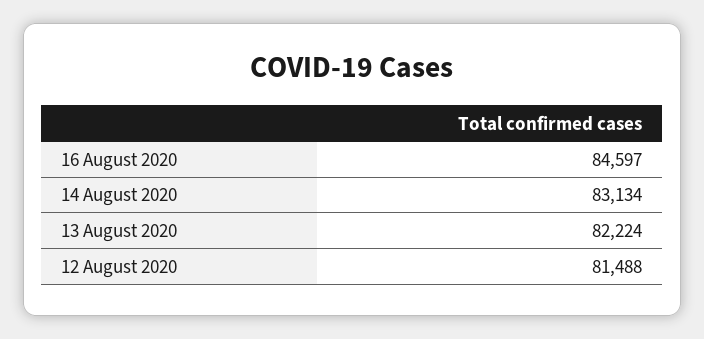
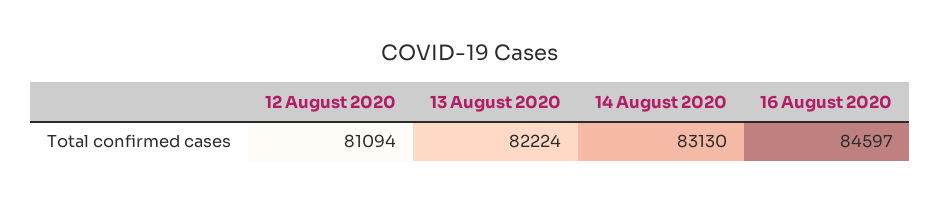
14 August 2020: 83134 -> 83130
12 August 2020: 81488 -> 81094

